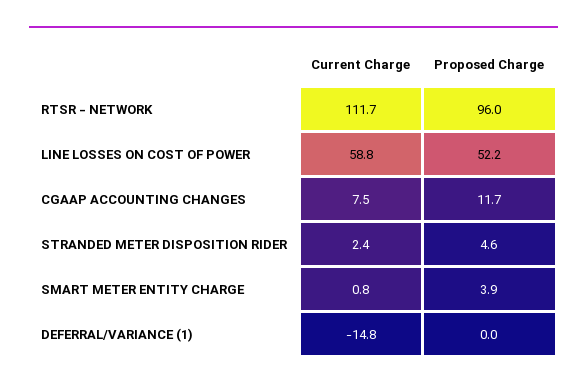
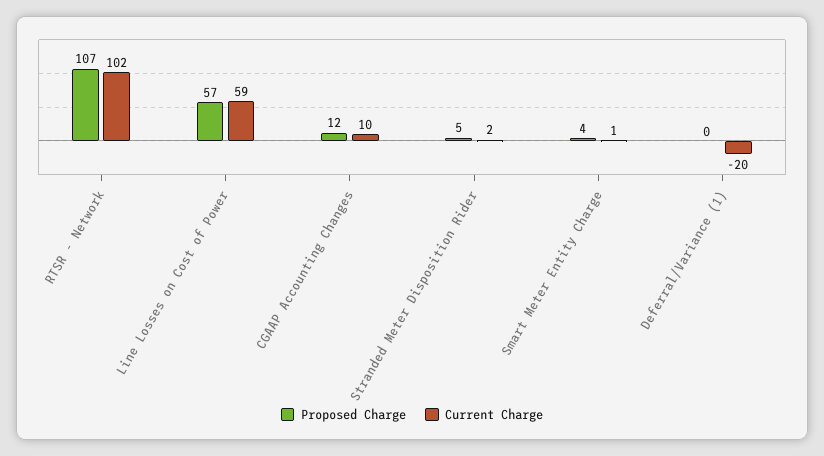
Current Charge, RTSR - NETWORK: 111.7 -> 102
Proposed Charge, RTSR - NETWORK: 96 -> 107
Proposed Charge, LINE LOSSES ON COST OF POWER: 52.2 -> 57
Current Charge, CGAAP ACCOUNTING CHANGES: 7.5 -> 10
Current Charge, DEFERRAL/VARIANCE (1): -14.8 -> -20

